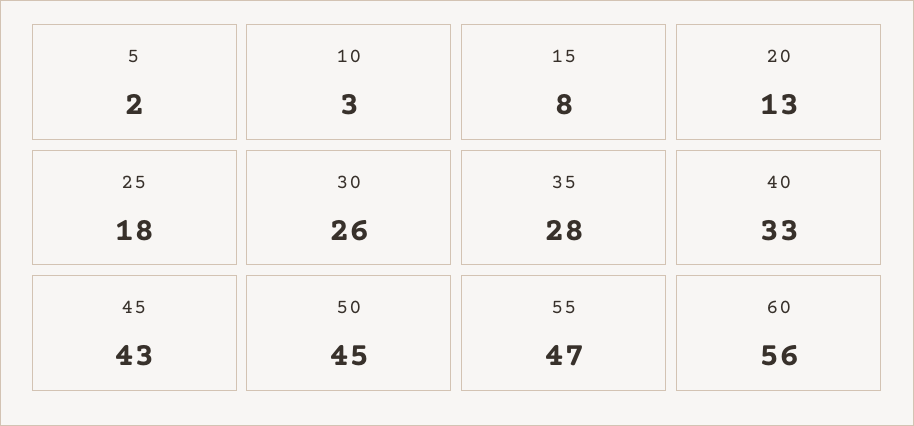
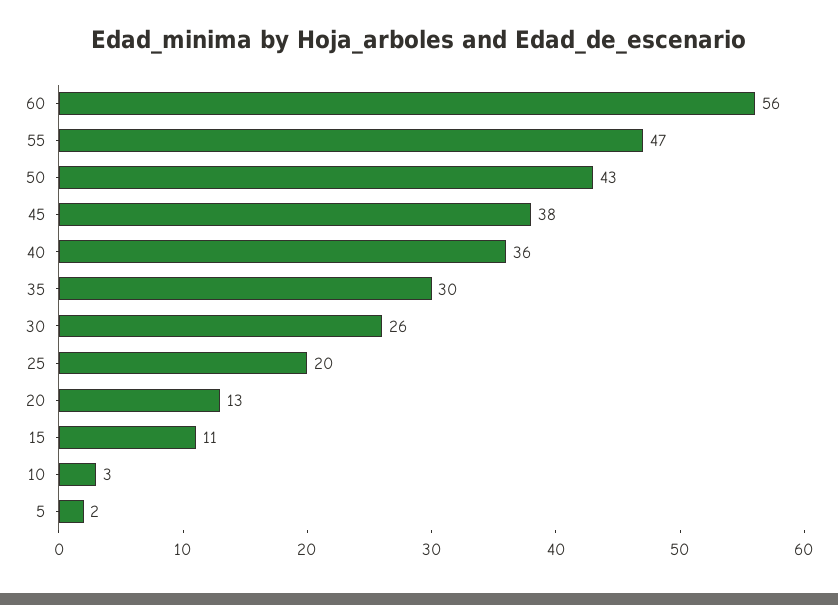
15: 8 -> 11
25: 18 -> 20
35: 28 -> 30
40: 33 -> 36
45: 43 -> 38
50: 45 -> 43

